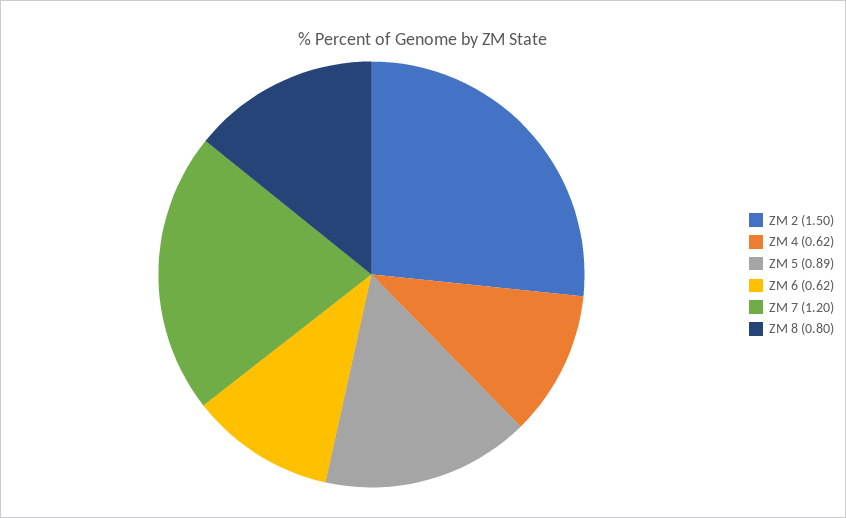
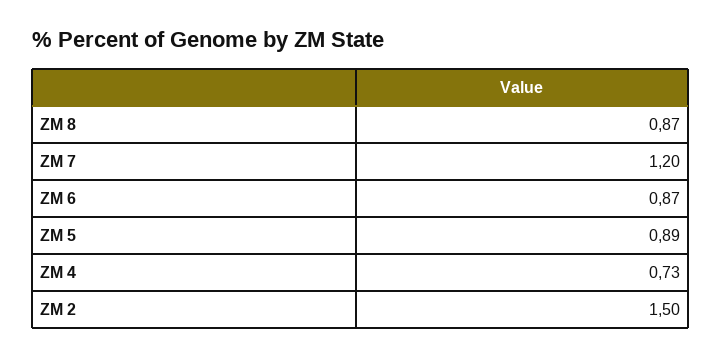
ZM 4: 0.62 -> 0.73
ZM 6: 0.62 -> 0.87
ZM 8: 0.8 -> 0.87

